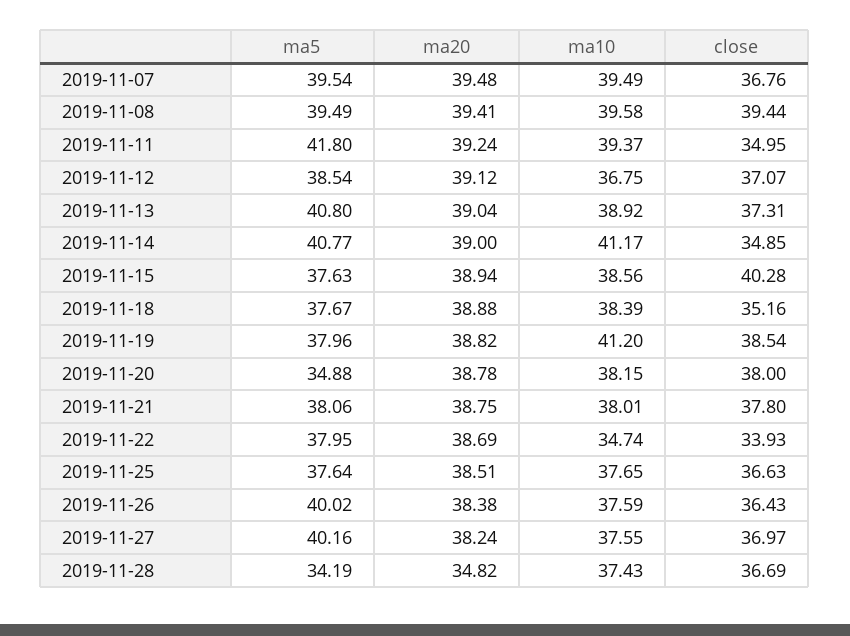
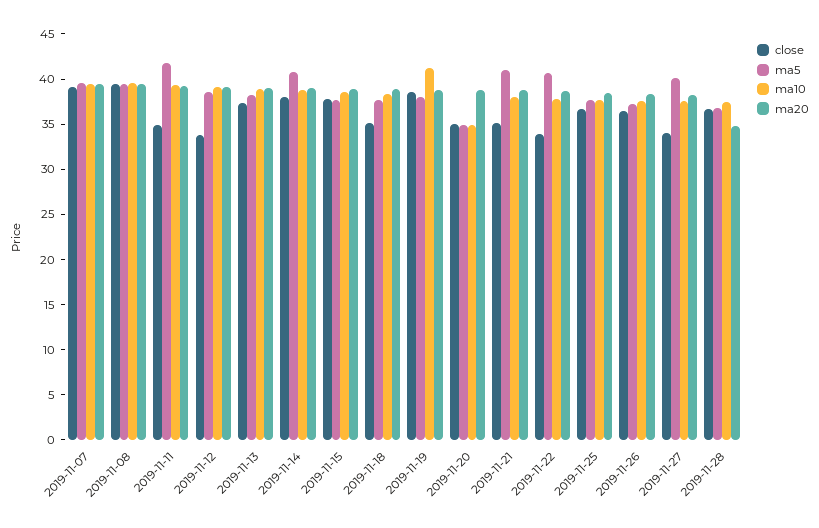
close, 2019-11-07: 36.76 -> 39
ma10, 2019-11-12: 36.75 -> 39
close, 2019-11-12: 37.07 -> 34
ma5, 2019-11-13: 40.8 -> 38
ma10, 2019-11-14: 41.17 -> 39
close, 2019-11-14: 34.85 -> 38
close, 2019-11-15: 40.28 -> 38
ma10, 2019-11-20: 38.15 -> 35
close, 2019-11-20: 38 -> 35
ma5, 2019-11-21: 38.06 -> 41
close, 2019-11-21: 37.8 -> 35
ma5, 2019-11-22: 37.95 -> 41
ma10, 2019-11-22: 34.74 -> 38
ma5, 2019-11-26: 40.02 -> 37
close, 2019-11-27: 36.97 -> 34
ma5, 2019-11-28: 34.19 -> 37

